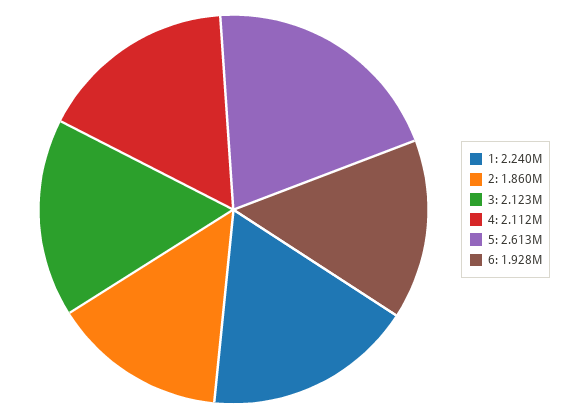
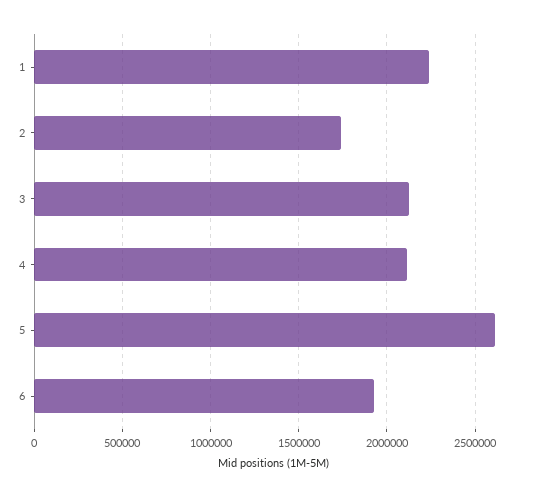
2: 1860000 -> 1750000

